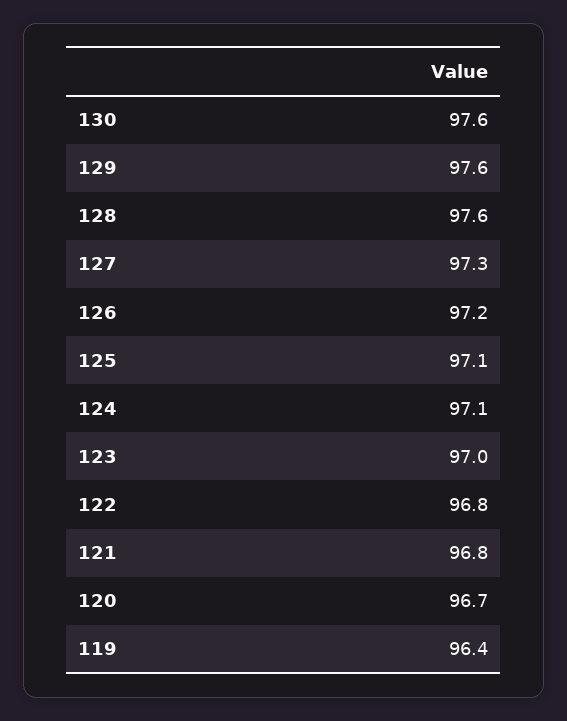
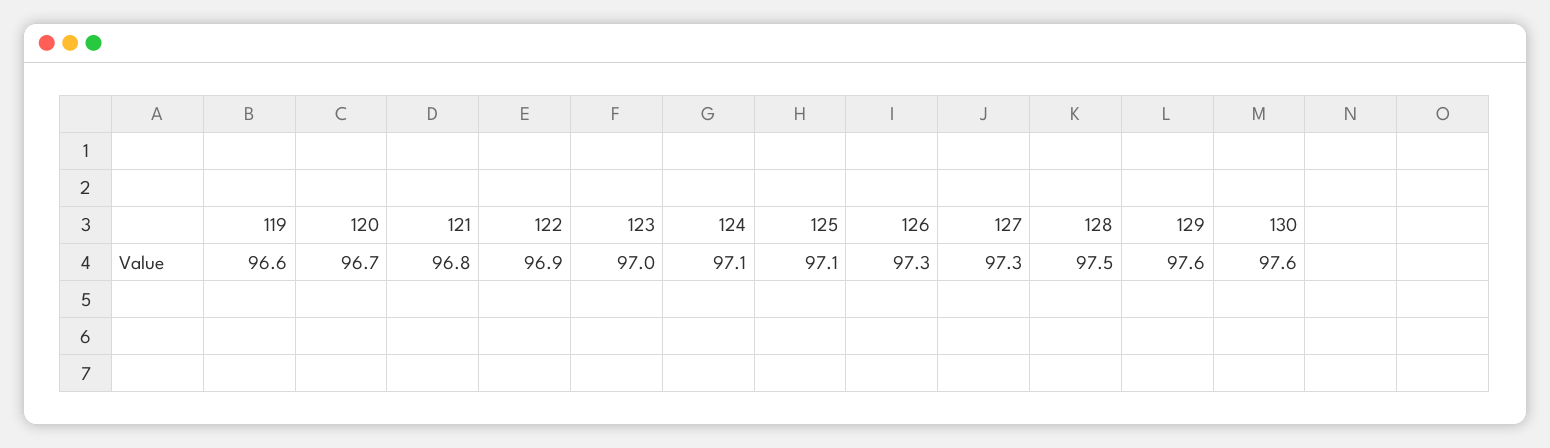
128: 97.6 -> 97.5
126: 97.2 -> 97.3
122: 96.8 -> 96.9
119: 96.4 -> 96.6

